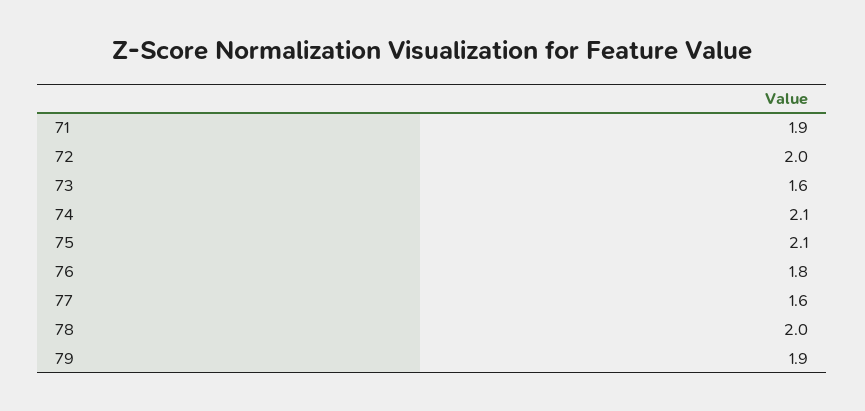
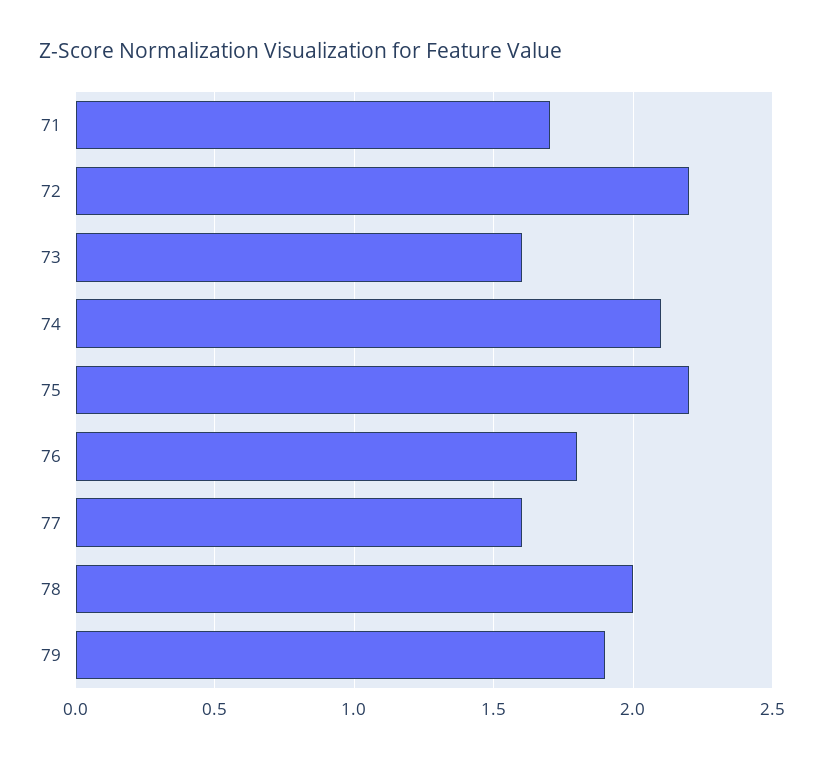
71: 1.9 -> 1.7
72: 2 -> 2.2
75: 2.1 -> 2.2

